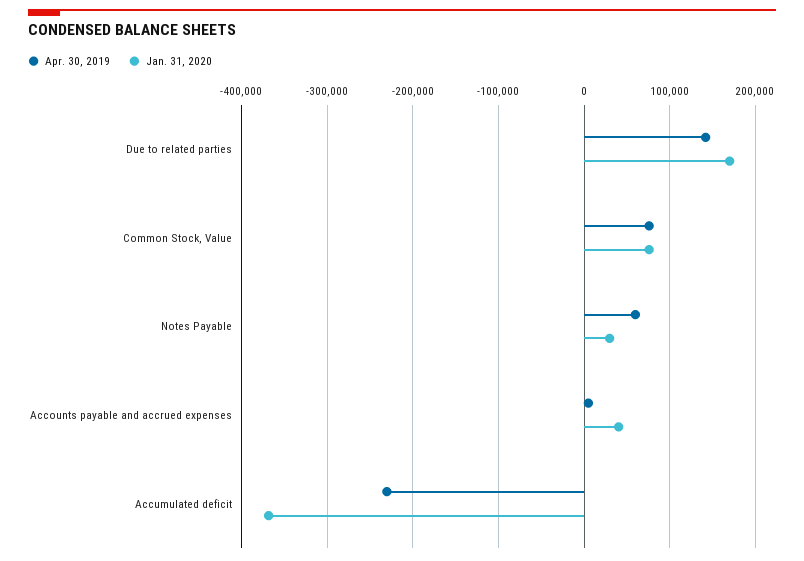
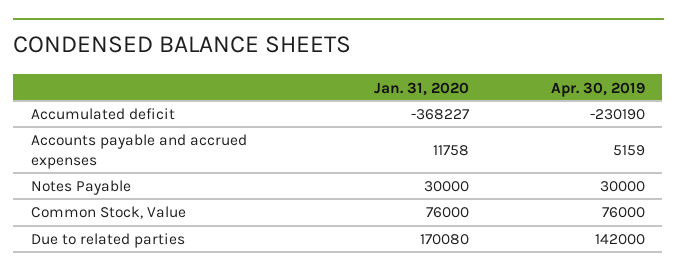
Apr. 30, 2019, Notes Payable: 60000 -> 30000
Jan. 31, 2020, Accounts payable and accrued expenses: 40000 -> 11758

